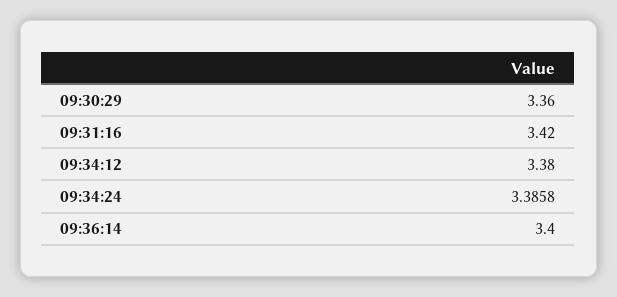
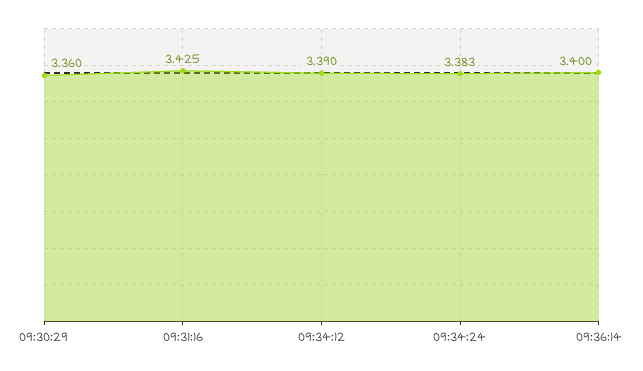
09:31:16: 3.42 -> 3.425
09:34:12: 3.38 -> 3.39
09:34:24: 3.3858 -> 3.383

